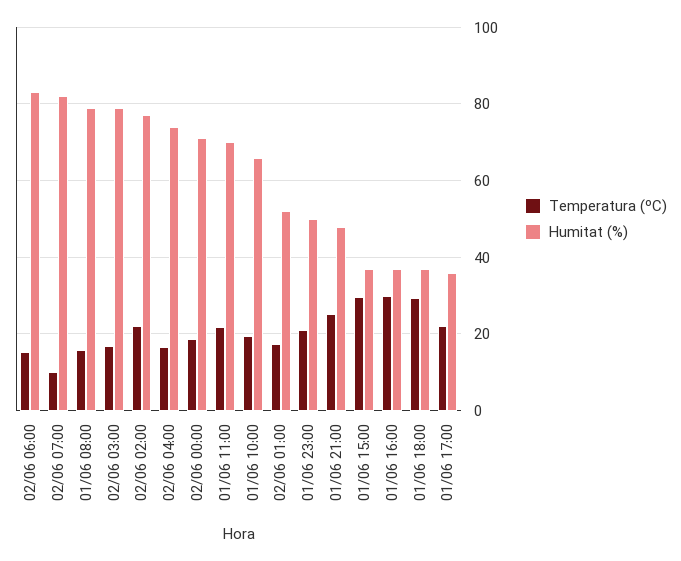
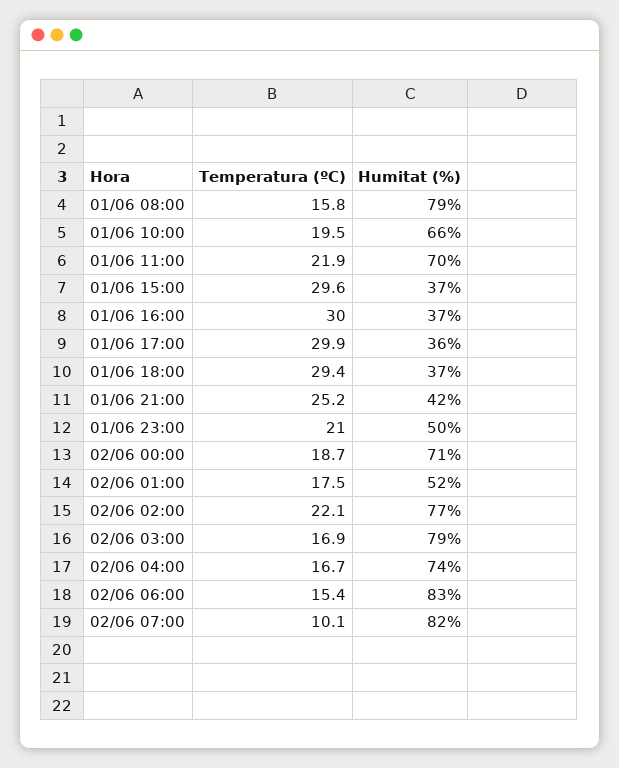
Humitat (%), 01/06 21:00: 48 -> 42
Temperatura (ºC), 01/06 17:00: 22 -> 29.9

